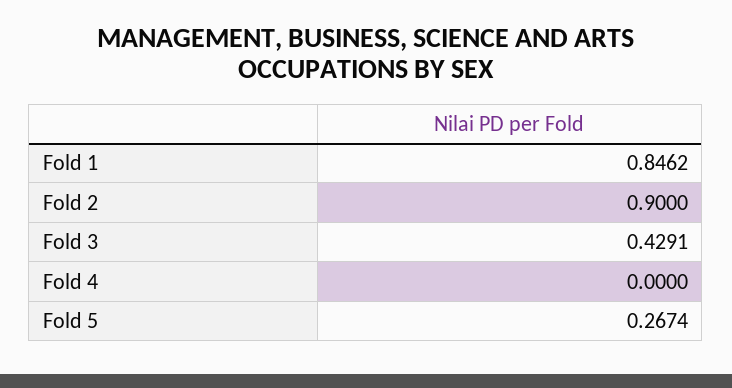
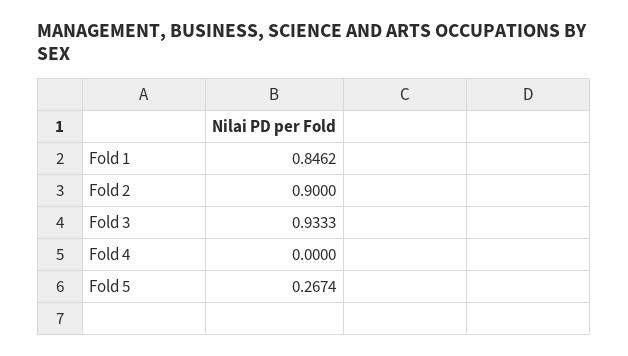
Fold 3: 0.4291 -> 0.9333

